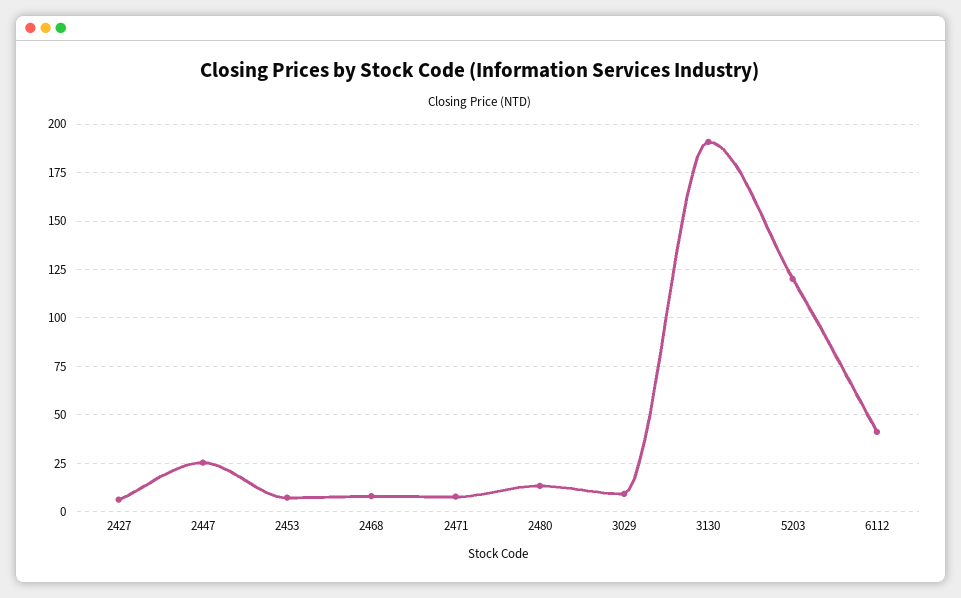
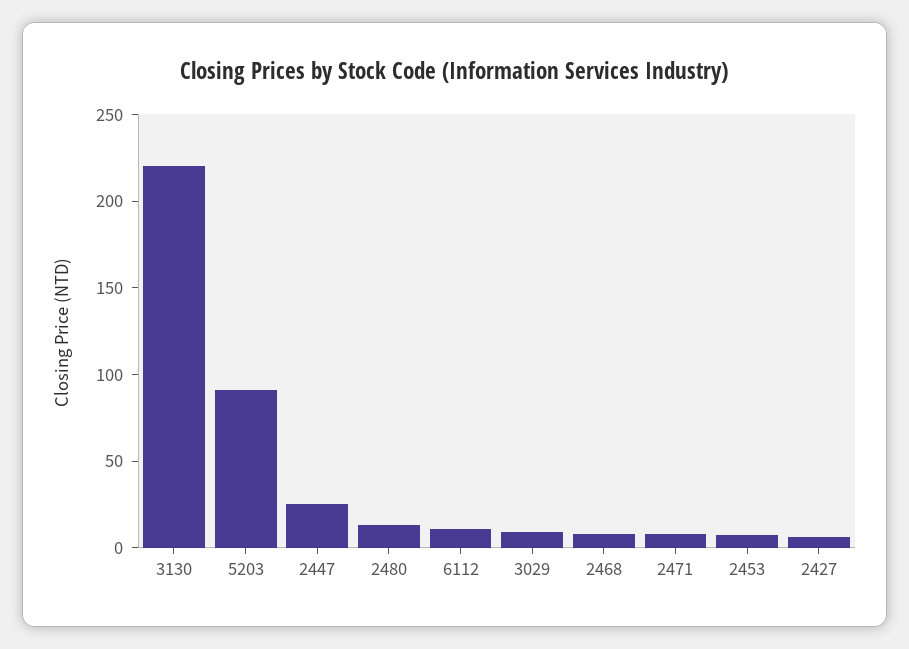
3130: 190 -> 220
5203: 120 -> 90
6112: 40 -> 10

